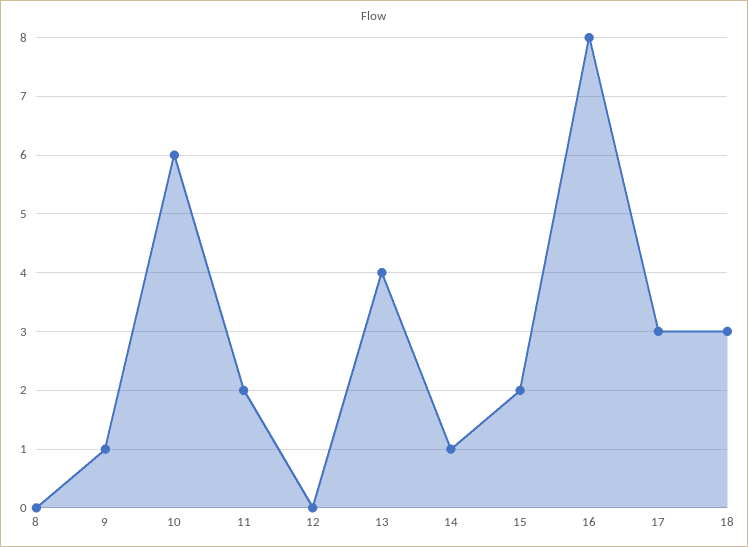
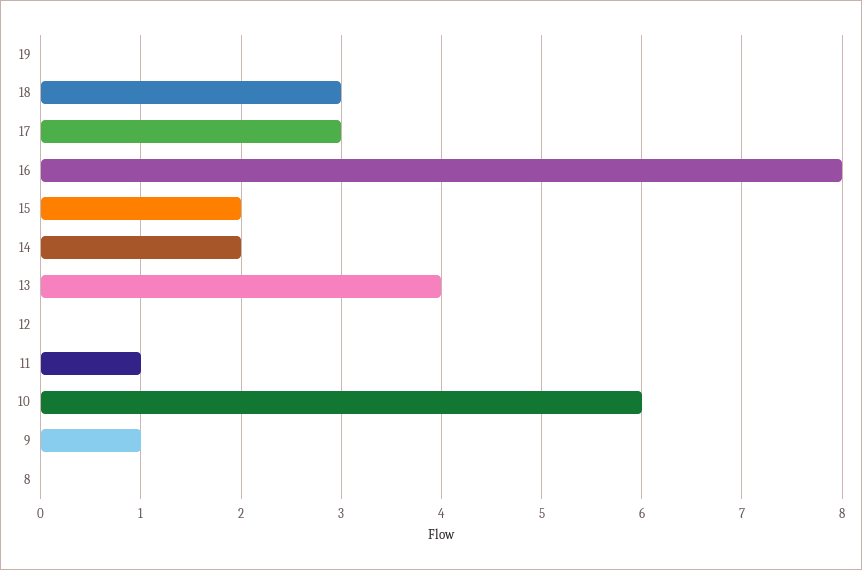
11: 2 -> 1
14: 1 -> 2
19: none -> 0

